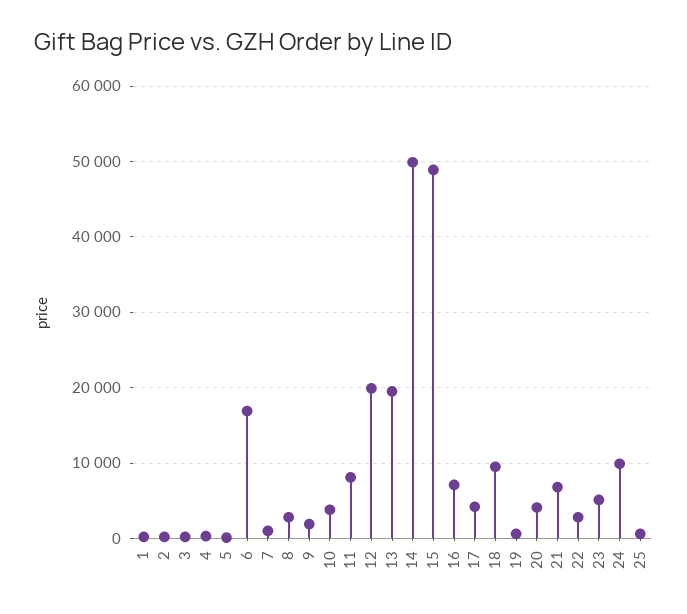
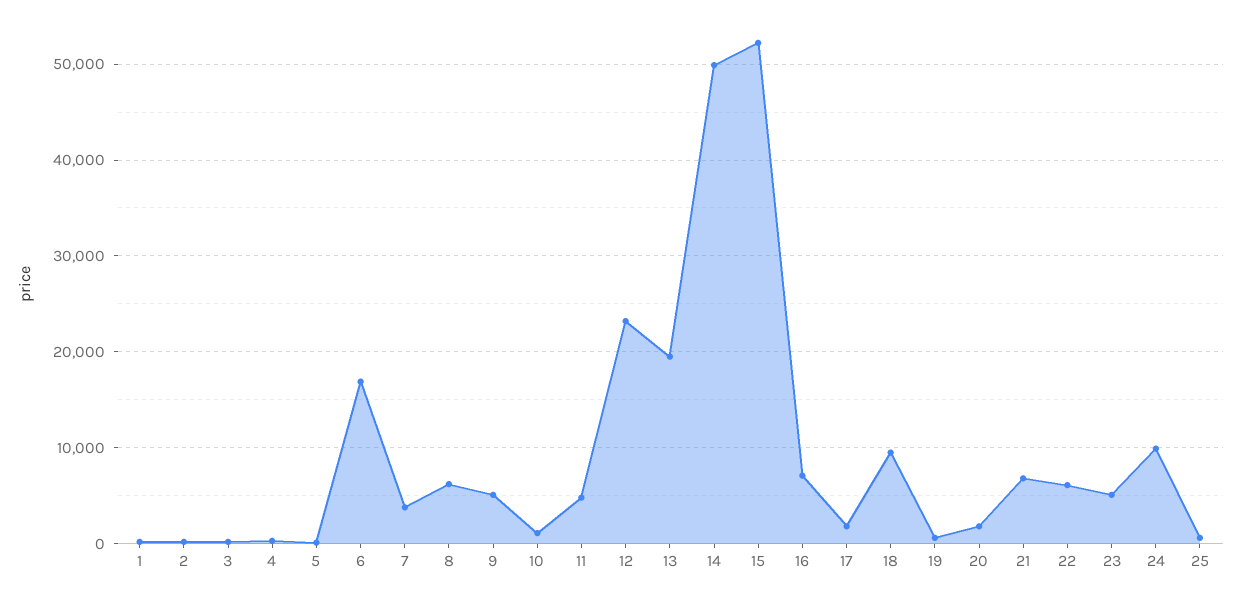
7: 1000 -> 4000
8: 3000 -> 6000
9: 2000 -> 5000
10: 4000 -> 1000
11: 8000 -> 5000
12: 20000 -> 23000
15: 49000 -> 52000
17: 4000 -> 2000
20: 4000 -> 2000
22: 3000 -> 6000

